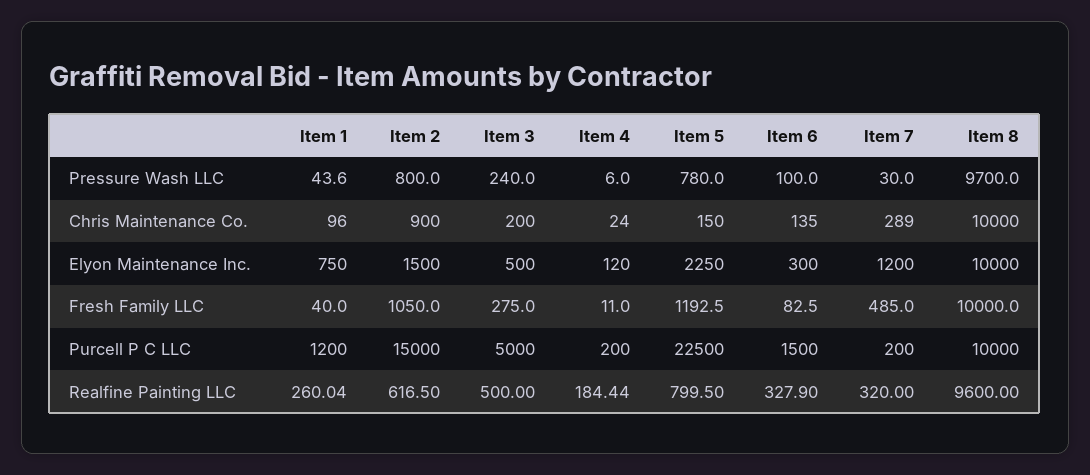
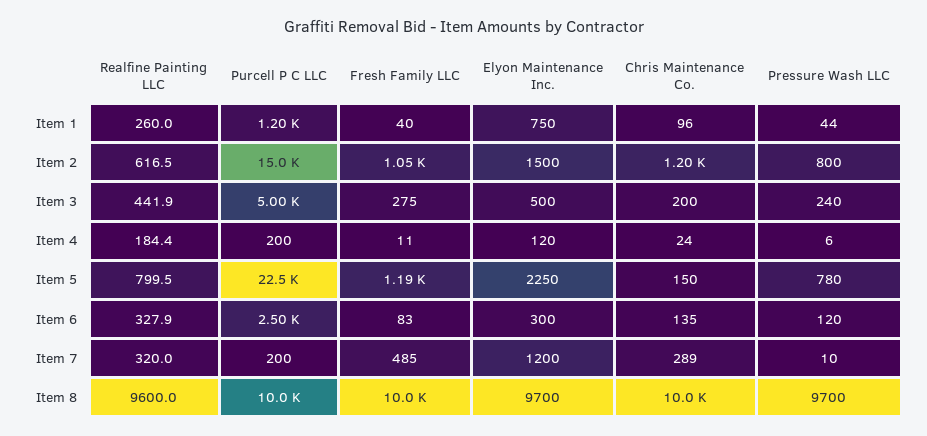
Item 6, Pressure Wash LLC: 100 -> 120
Item 7, Pressure Wash LLC: 30 -> 10
Item 2, Chris Maintenance Co.: 900 -> 1200
Item 8, Elyon Maintenance Inc.: 10000 -> 9700
Item 6, Purcell P C LLC: 1500 -> 2500
Item 3, Realfine Painting LLC: 500 -> 441.9

